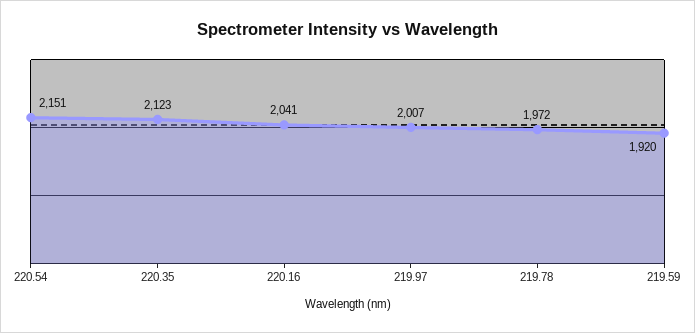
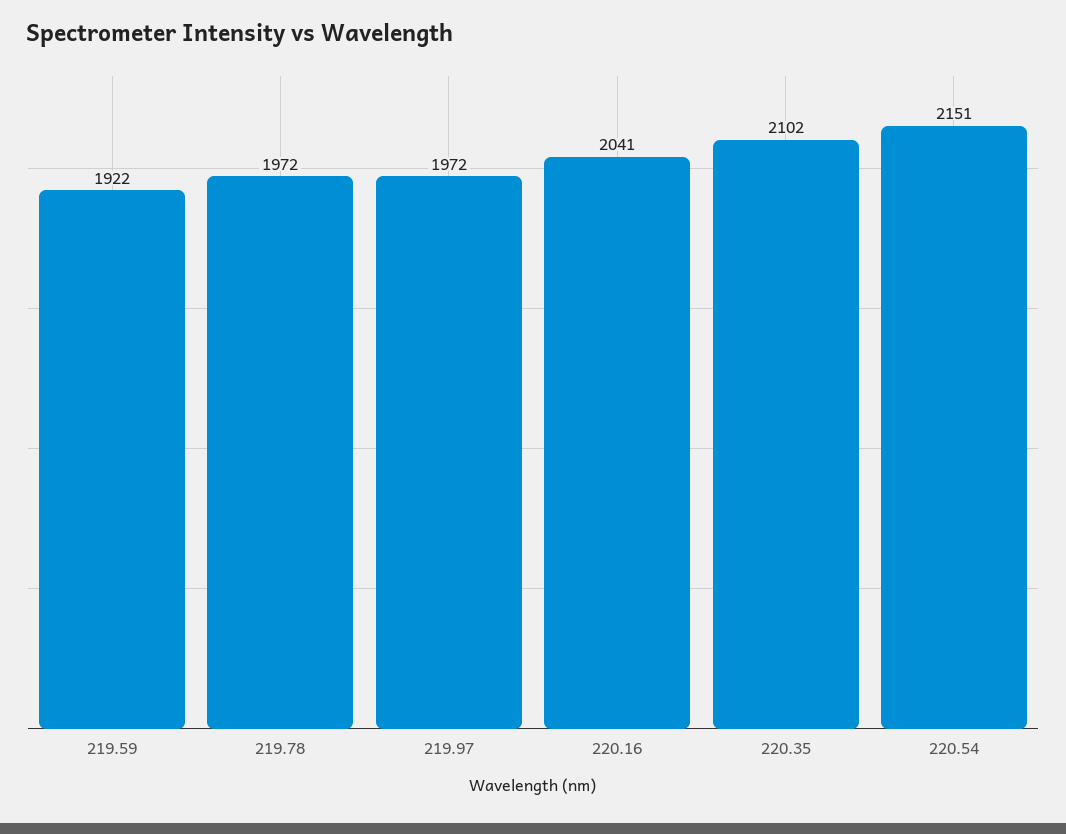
220.35: 2123 -> 2102
219.97: 2007 -> 1972
219.59: 1920 -> 1922

